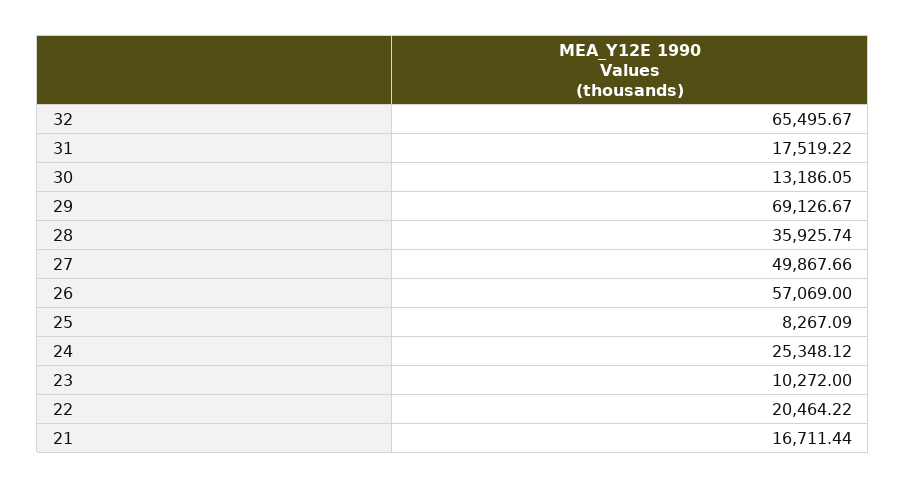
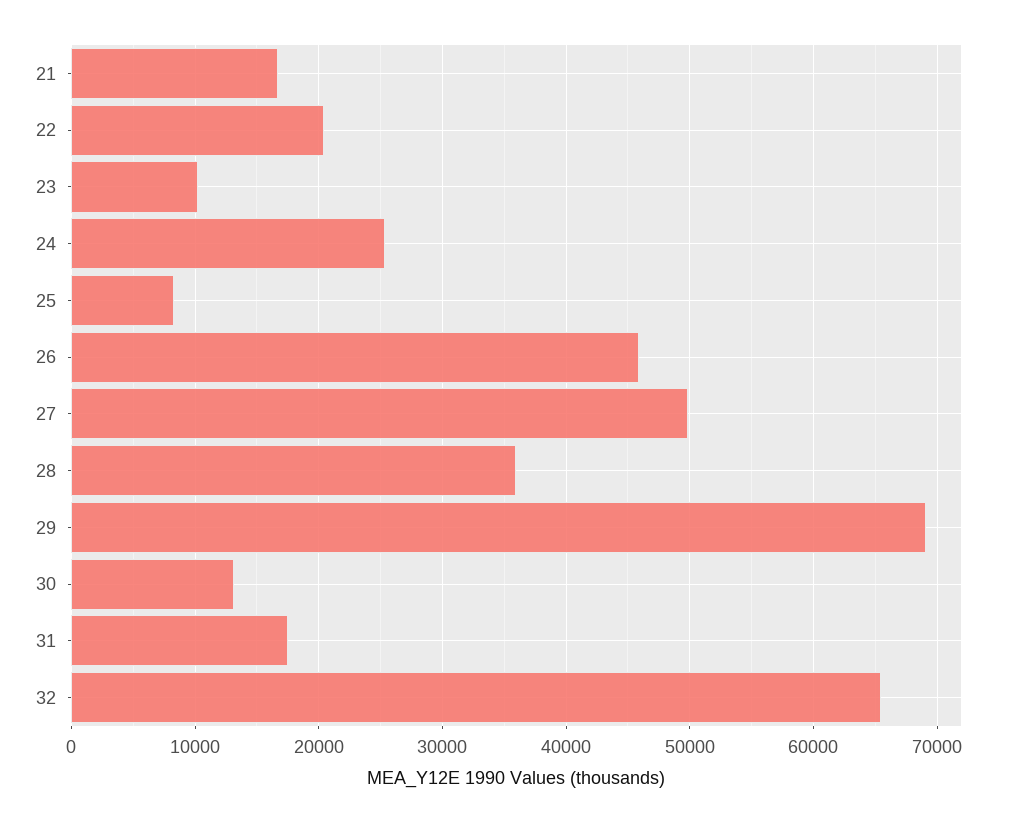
26: 57069 -> 46000

